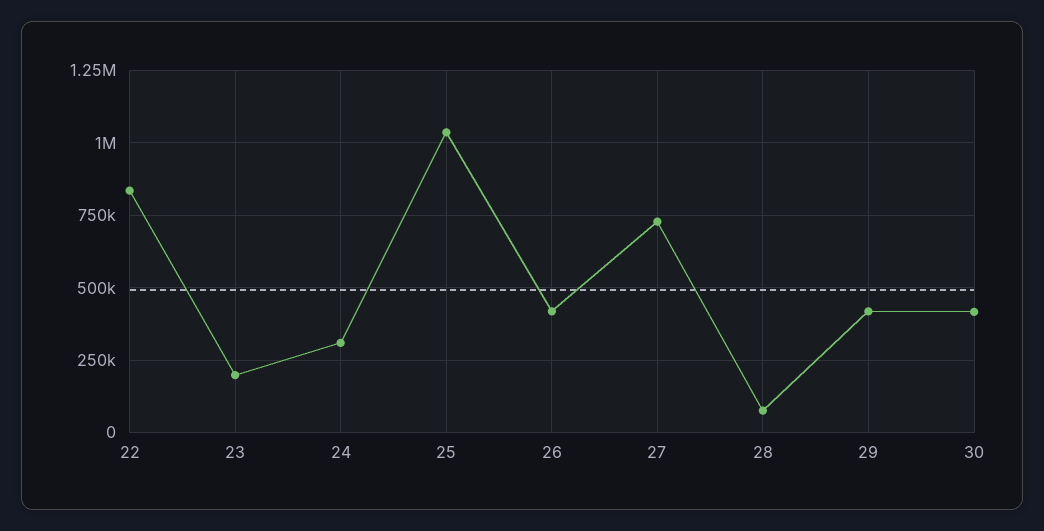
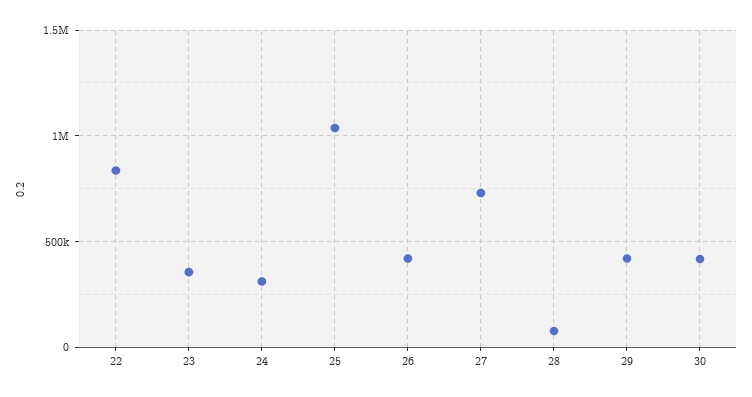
23: 200000 -> 350000

